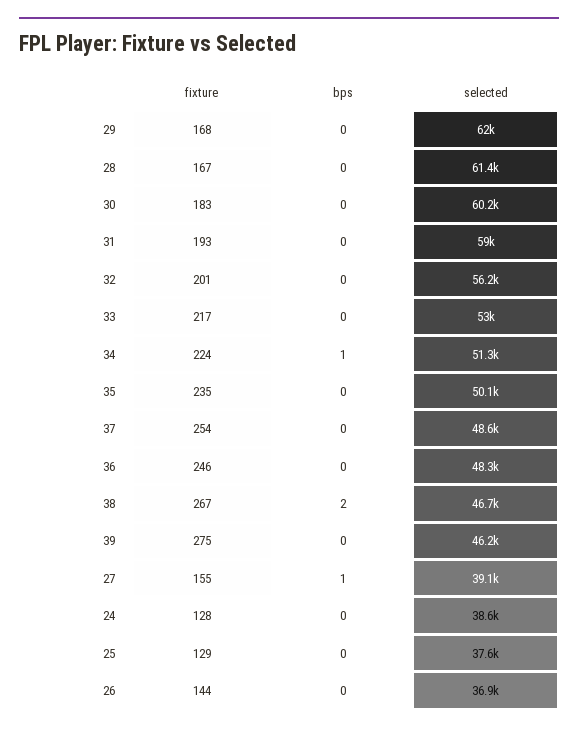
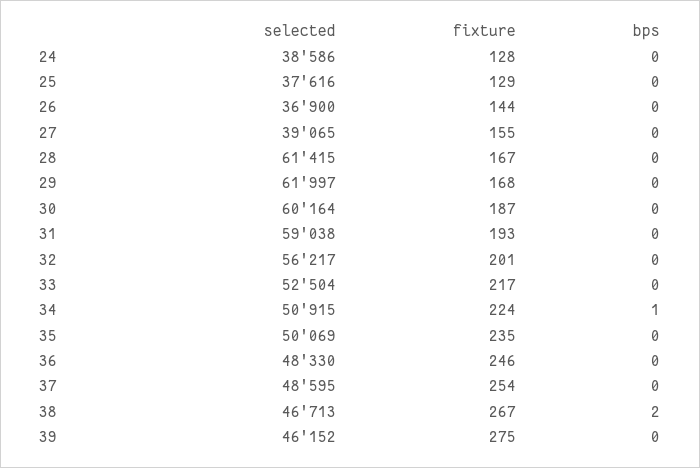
fixture, 30: 183 -> 187
selected, 33: 53000 -> 52504
selected, 34: 51300 -> 50915
bps, 27: 1 -> 0

